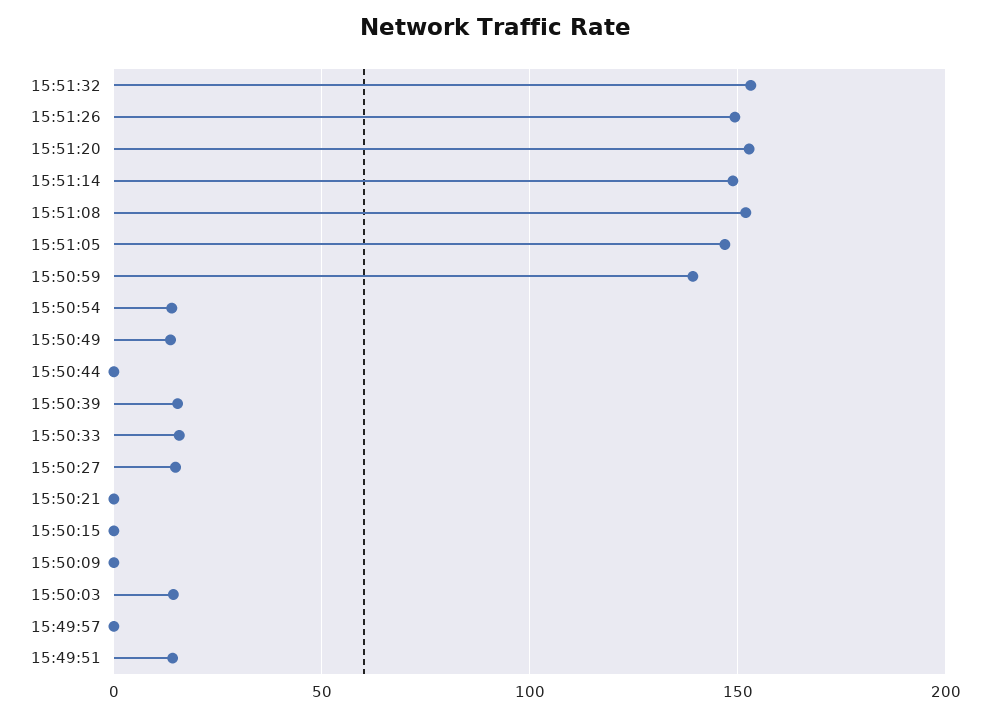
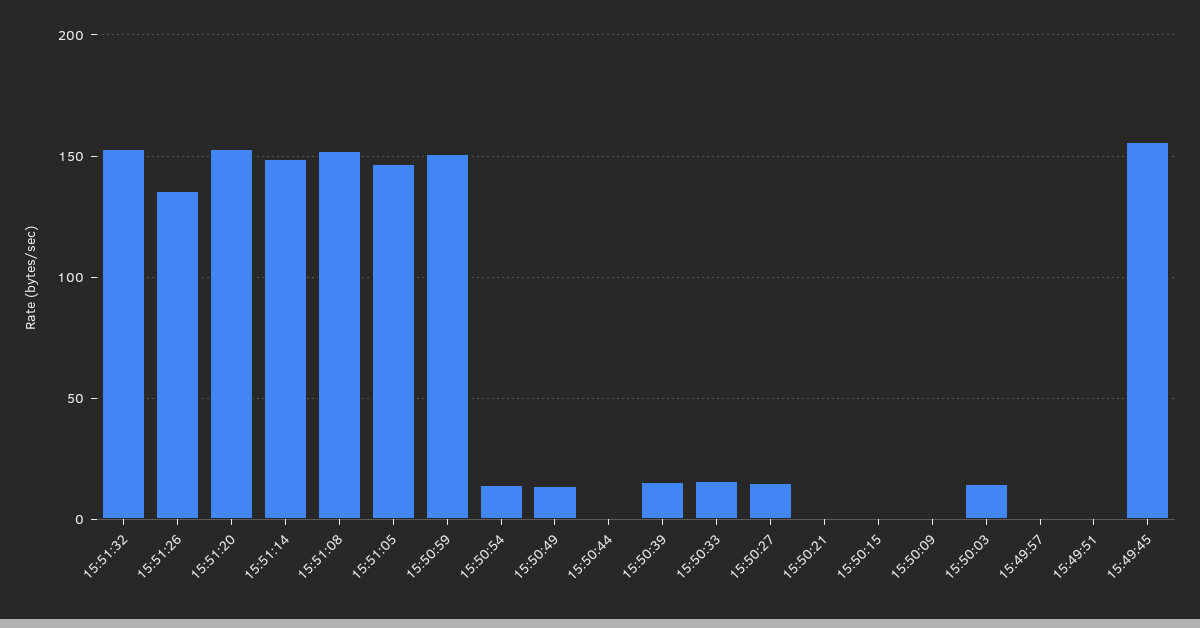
15:51:26: 150 -> 135
15:50:59: 140 -> 150
15:49:51: 15 -> 0
15:49:45: none -> 155

